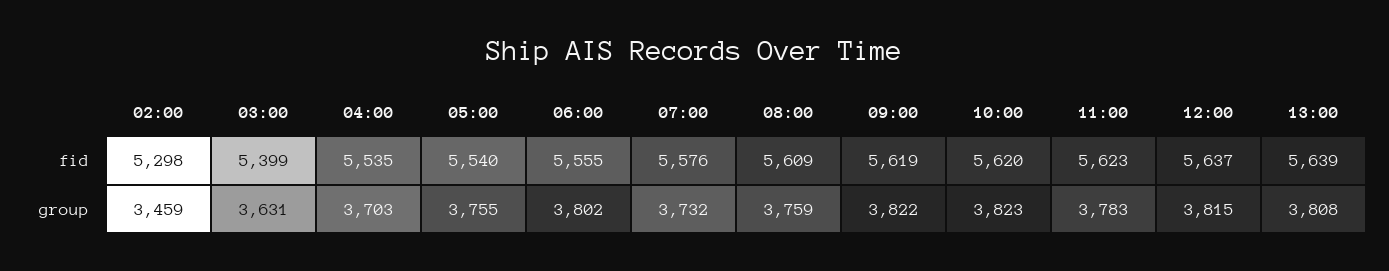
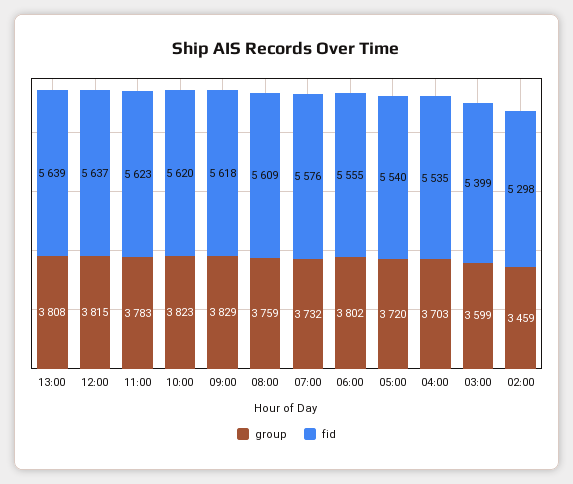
fid, 09:00: 5619 -> 5618
group, 03:00: 3631 -> 3599
group, 05:00: 3755 -> 3720
group, 09:00: 3822 -> 3829

